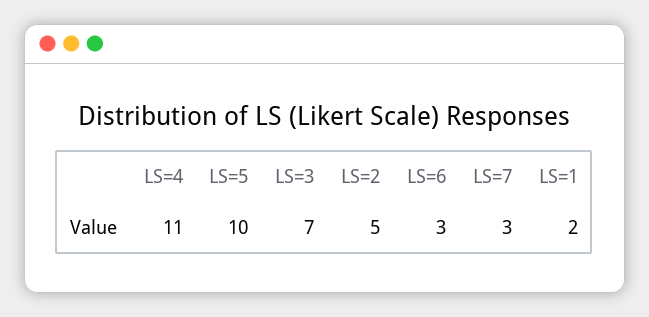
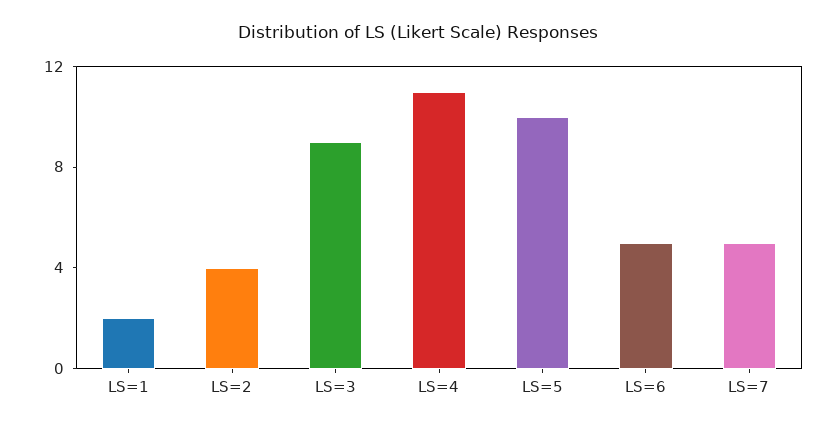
LS=3: 7 -> 9
LS=2: 5 -> 4
LS=6: 3 -> 5
LS=7: 3 -> 5

